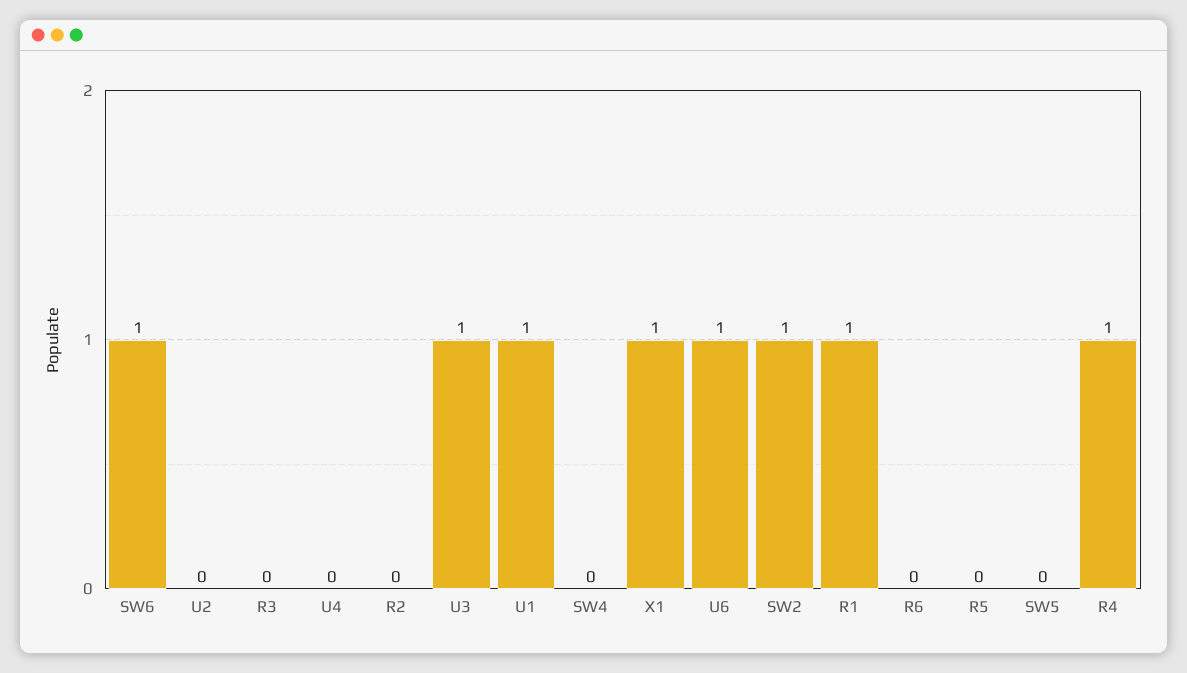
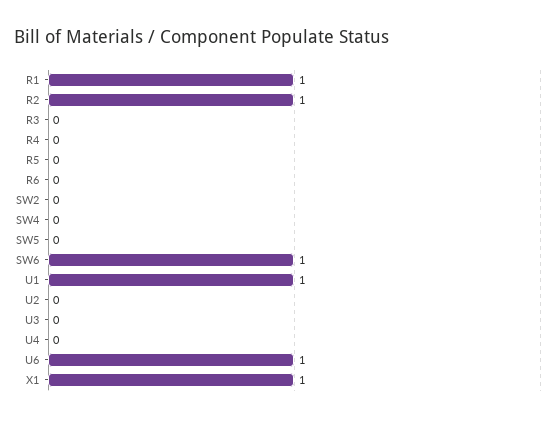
R2: 0 -> 1
U3: 1 -> 0
SW2: 1 -> 0
R4: 1 -> 0

